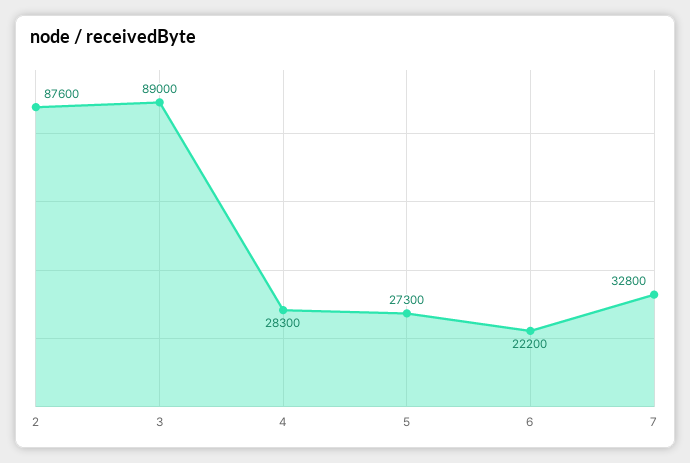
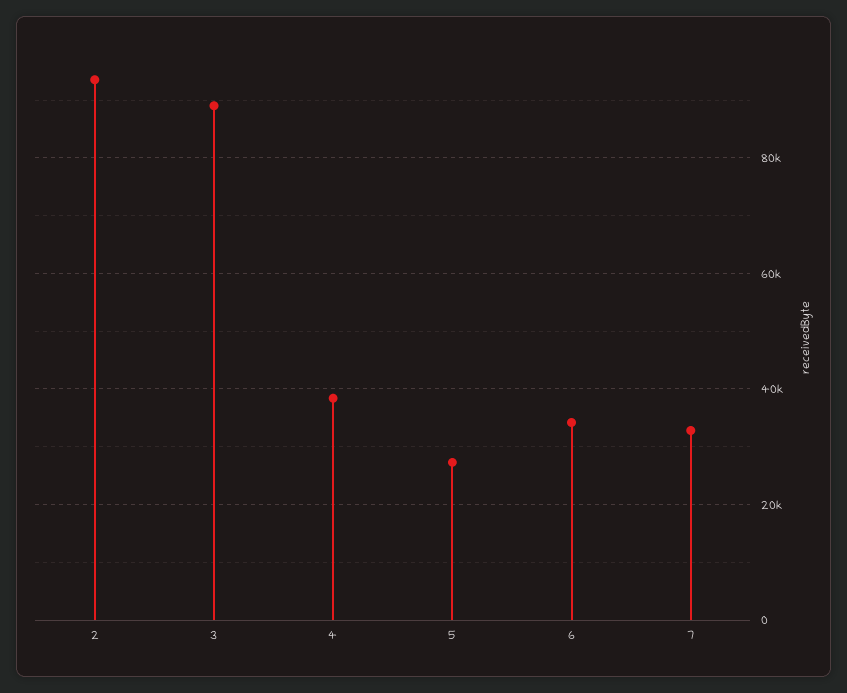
2: 87600 -> 94000
4: 28300 -> 38000
6: 22200 -> 34000

